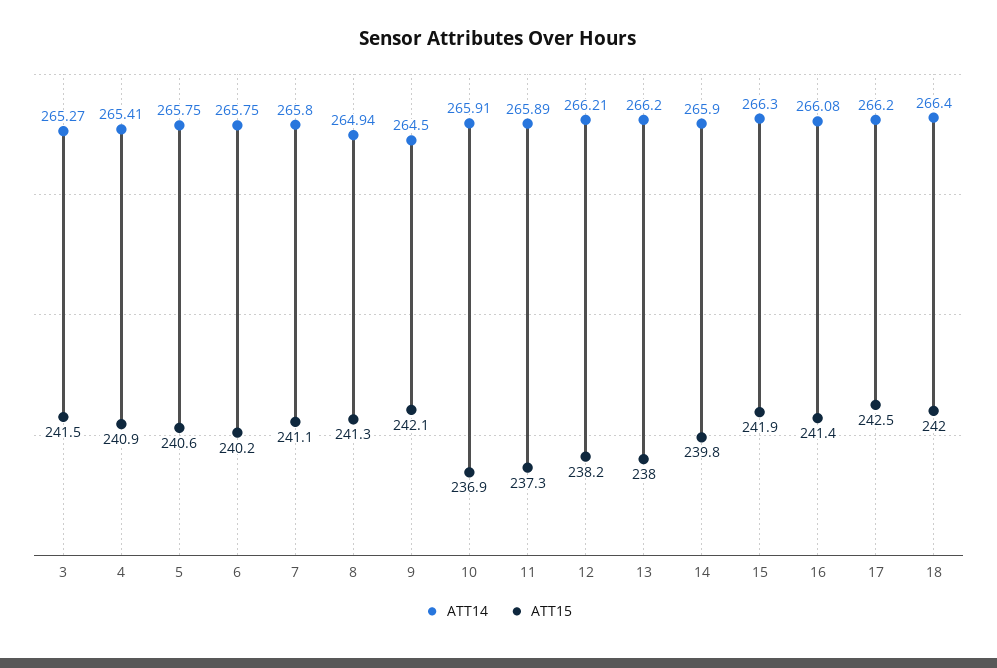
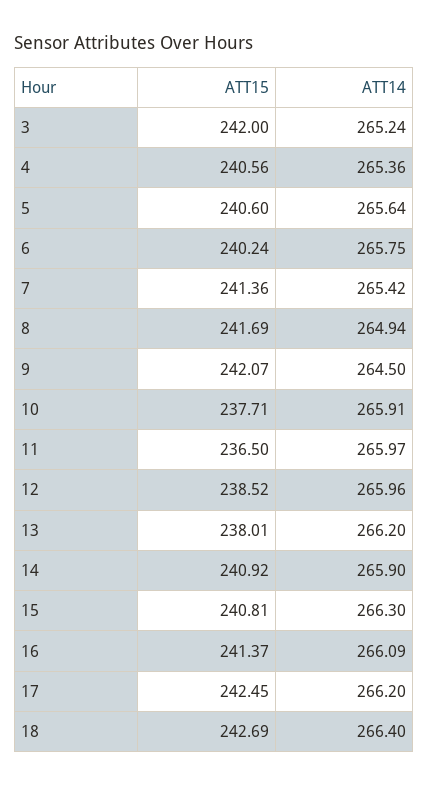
ATT14, 3: 265.27 -> 265.24
ATT15, 3: 241.5 -> 242
ATT14, 4: 265.41 -> 265.36
ATT15, 4: 240.9 -> 240.56
ATT14, 5: 265.75 -> 265.64
ATT14, 7: 265.8 -> 265.42
ATT15, 7: 241.1 -> 241.36
ATT15, 8: 241.3 -> 241.69
ATT15, 10: 236.9 -> 237.71
ATT14, 11: 265.89 -> 265.97
ATT15, 11: 237.3 -> 236.5
ATT14, 12: 266.21 -> 265.96
ATT15, 12: 238.2 -> 238.52
ATT15, 14: 239.8 -> 240.92
ATT15, 15: 241.9 -> 240.81
ATT14, 16: 266.08 -> 266.09
ATT15, 18: 242 -> 242.69

